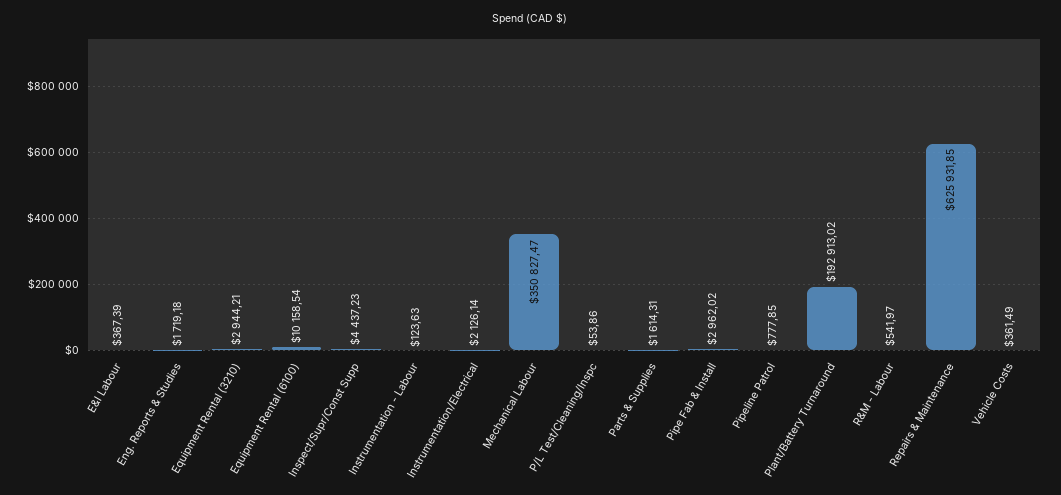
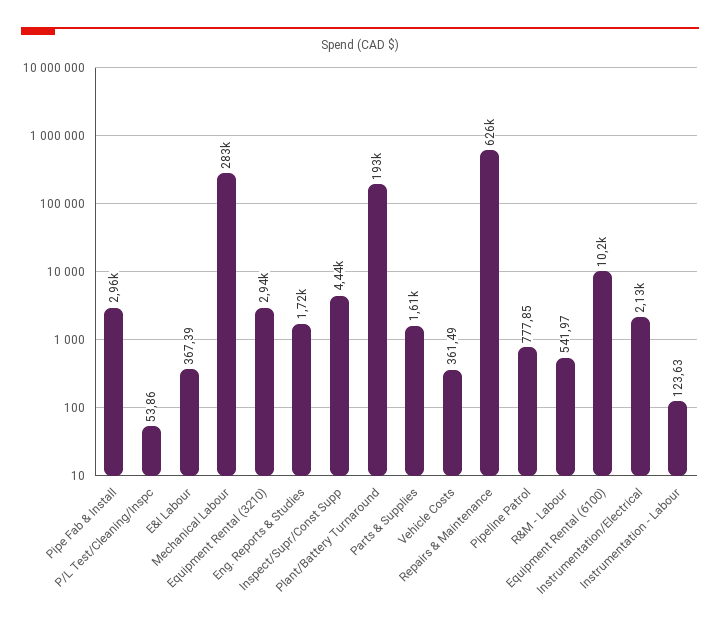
Mechanical Labour: 350827.47 -> 283000

